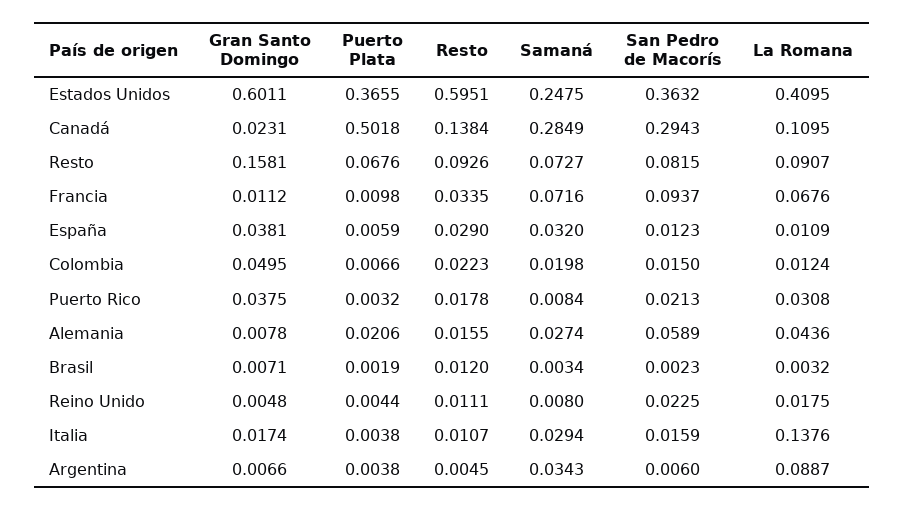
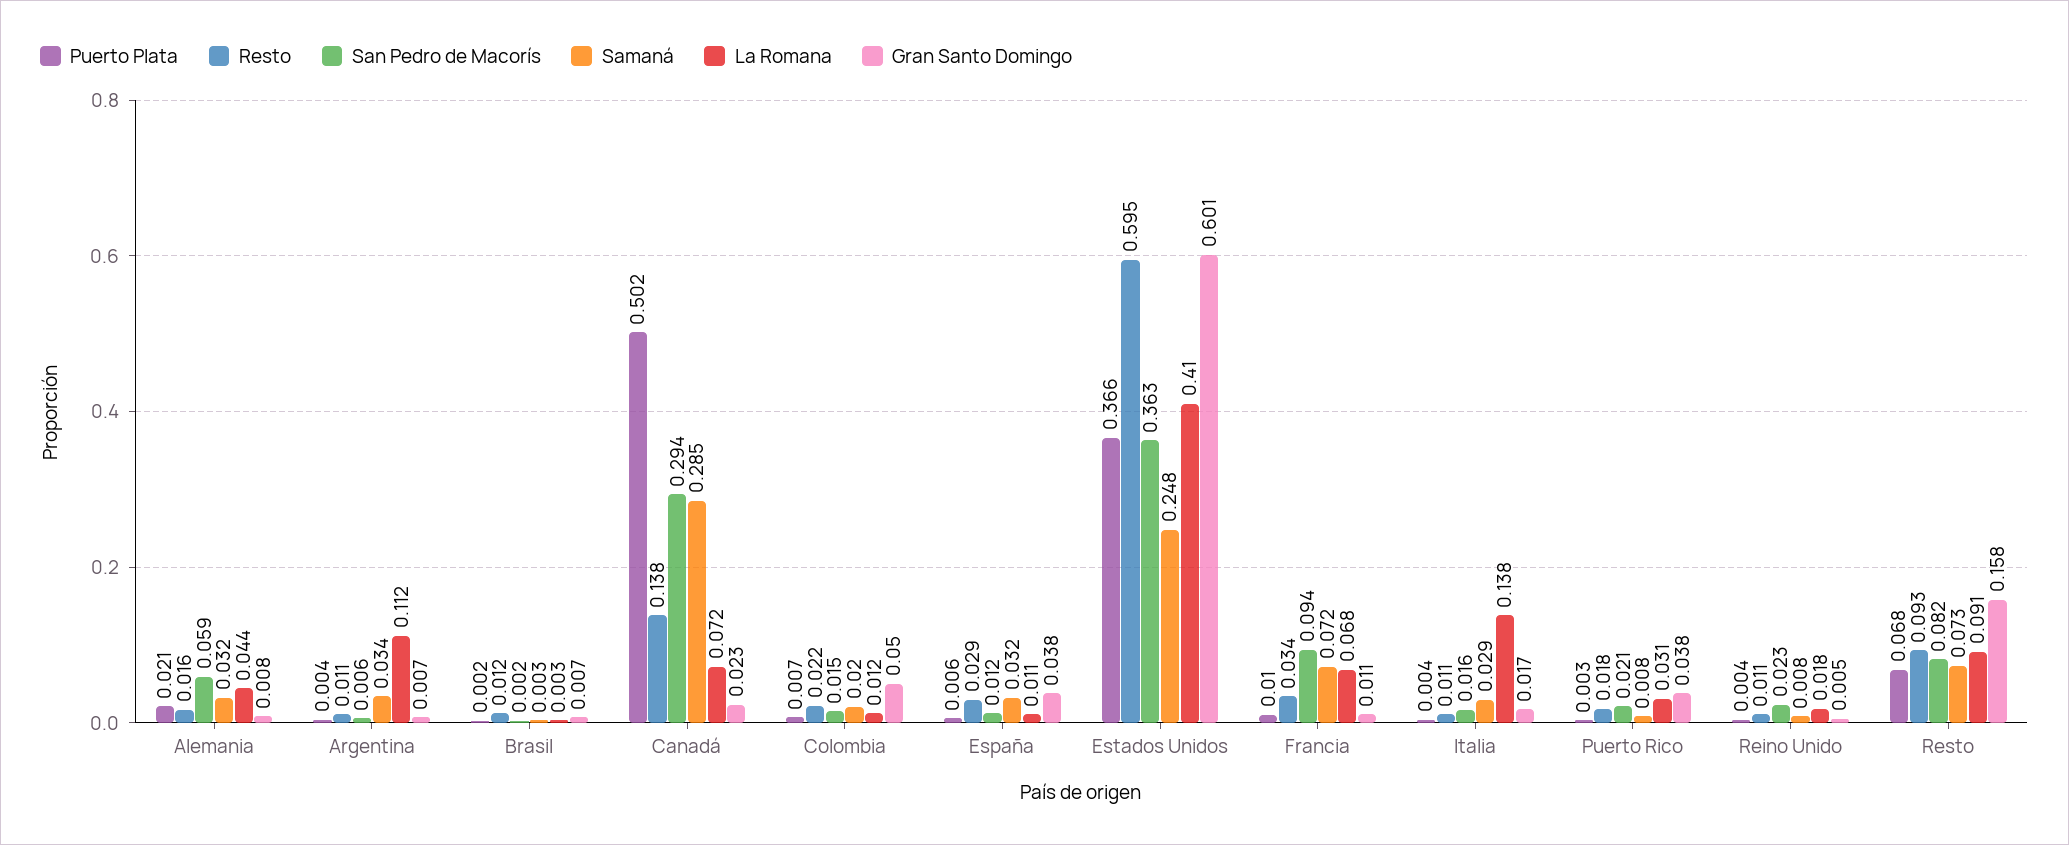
La Romana, Canadá: 0.1095 -> 0.072
Samaná, Alemania: 0.0274 -> 0.032
Resto, Argentina: 0.0045 -> 0.011
La Romana, Argentina: 0.0887 -> 0.112

